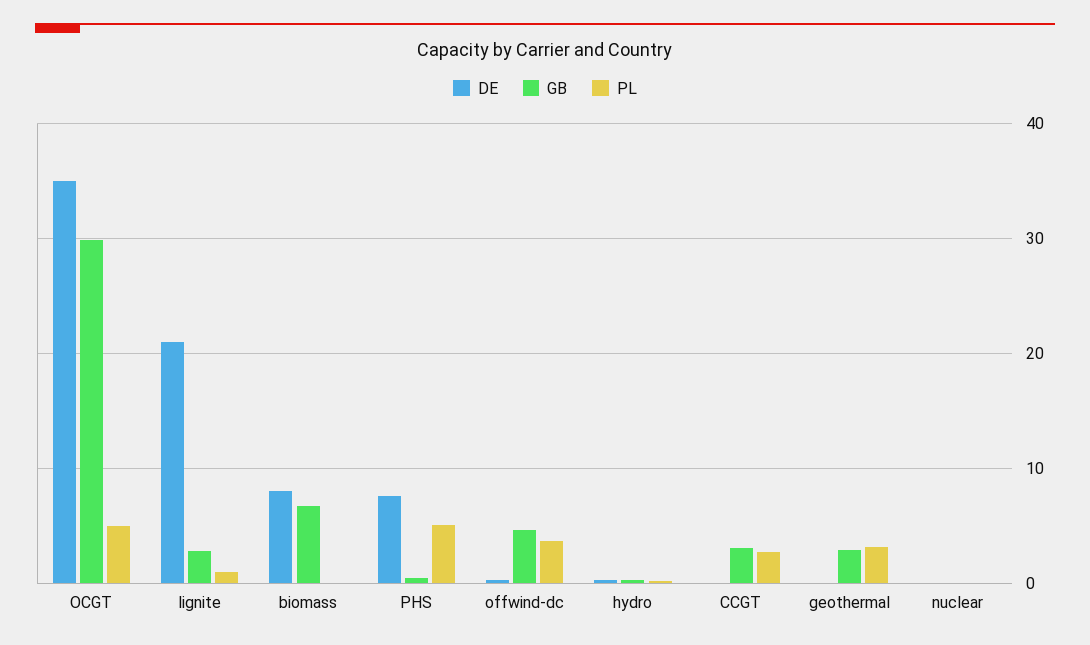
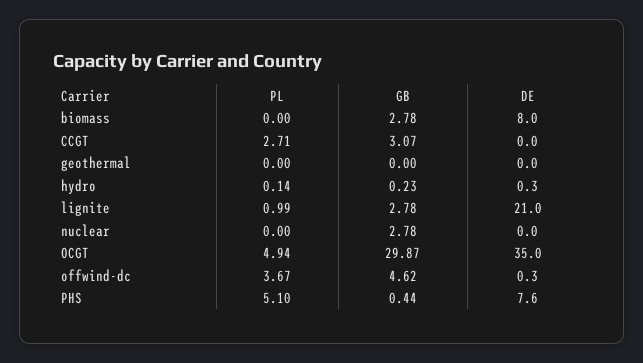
GB, biomass: 7 -> 2.78
GB, geothermal: 3 -> 0
PL, geothermal: 3 -> 0
GB, nuclear: 0 -> 2.78

